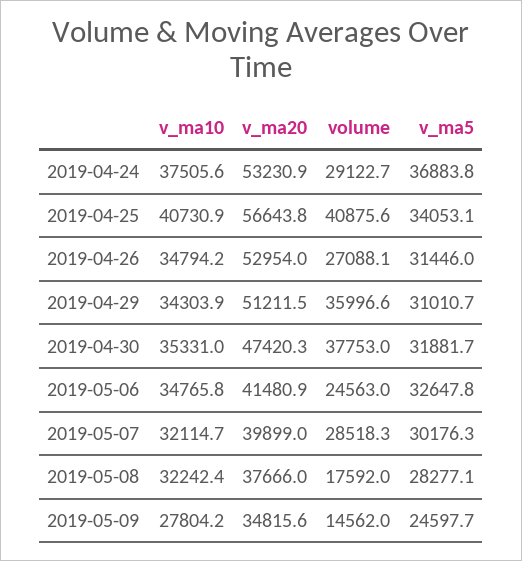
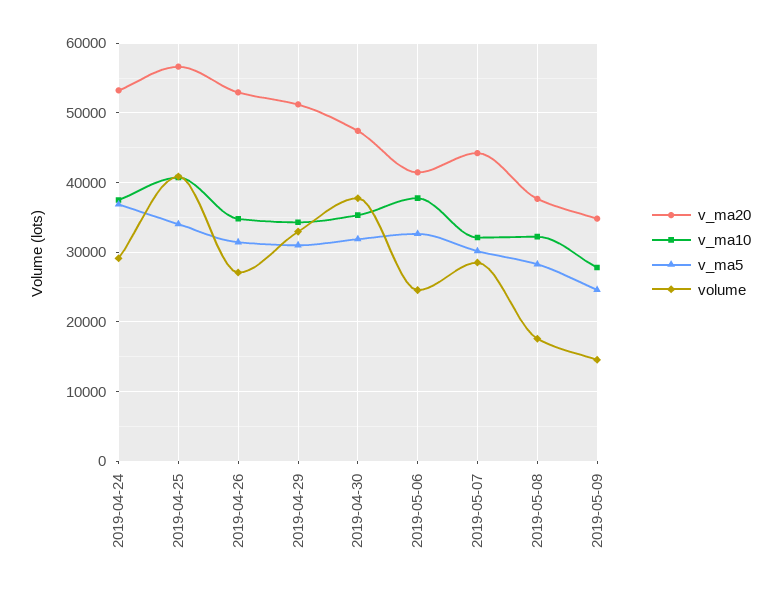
volume, 2019-04-29: 35996.6 -> 33000
v_ma10, 2019-05-06: 34765.8 -> 38000
v_ma20, 2019-05-07: 39899 -> 44000

